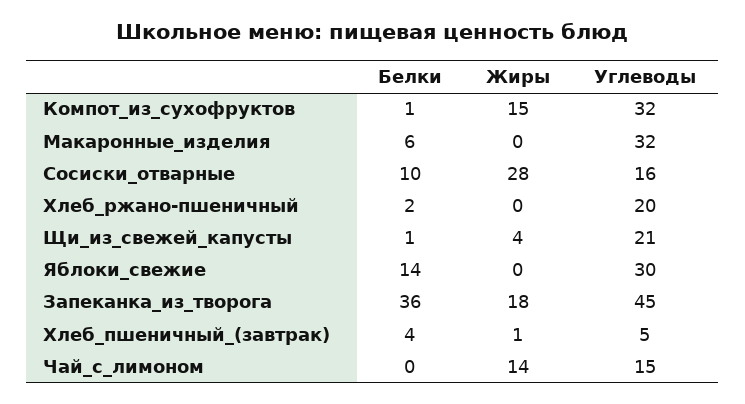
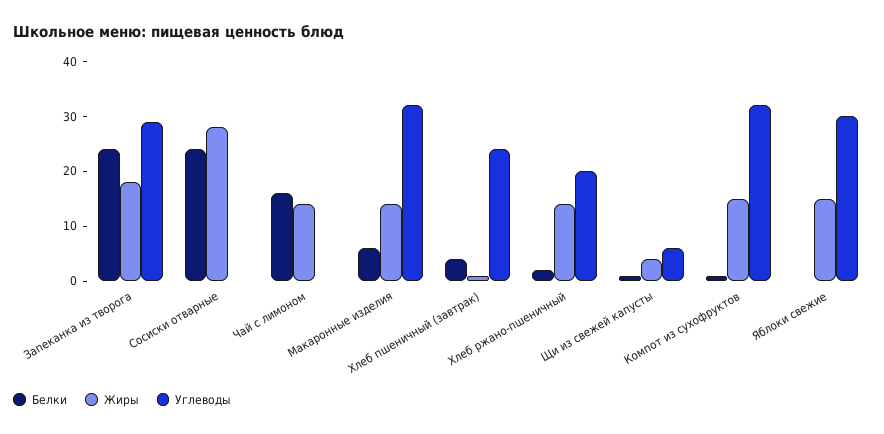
Жиры, Макаронные_изделия: 0 -> 15
Белки, Сосиски_отварные: 10 -> 25
Углеводы, Сосиски_отварные: 16 -> 0
Жиры, Хлеб_ржано-пшеничный: 0 -> 15
Углеводы, Щи_из_свежей_капусты: 21 -> 5
Белки, Яблоки_свежие: 14 -> 0
Жиры, Яблоки_свежие: 0 -> 15
Белки, Запеканка_из_творога: 36 -> 25
Углеводы, Запеканка_из_творога: 45 -> 30
Углеводы, Хлеб_пшеничный_(завтрак): 5 -> 25
Белки, Чай_с_лимоном: 0 -> 15
Углеводы, Чай_с_лимоном: 15 -> 0

